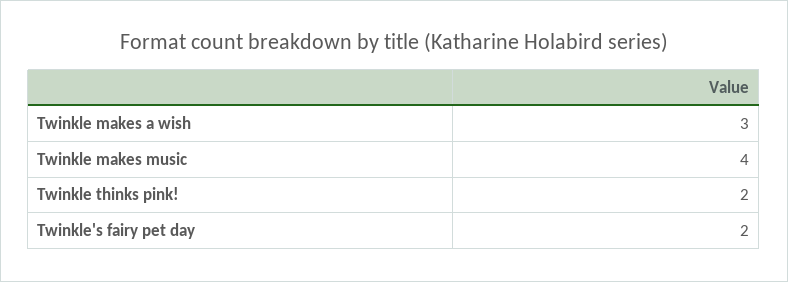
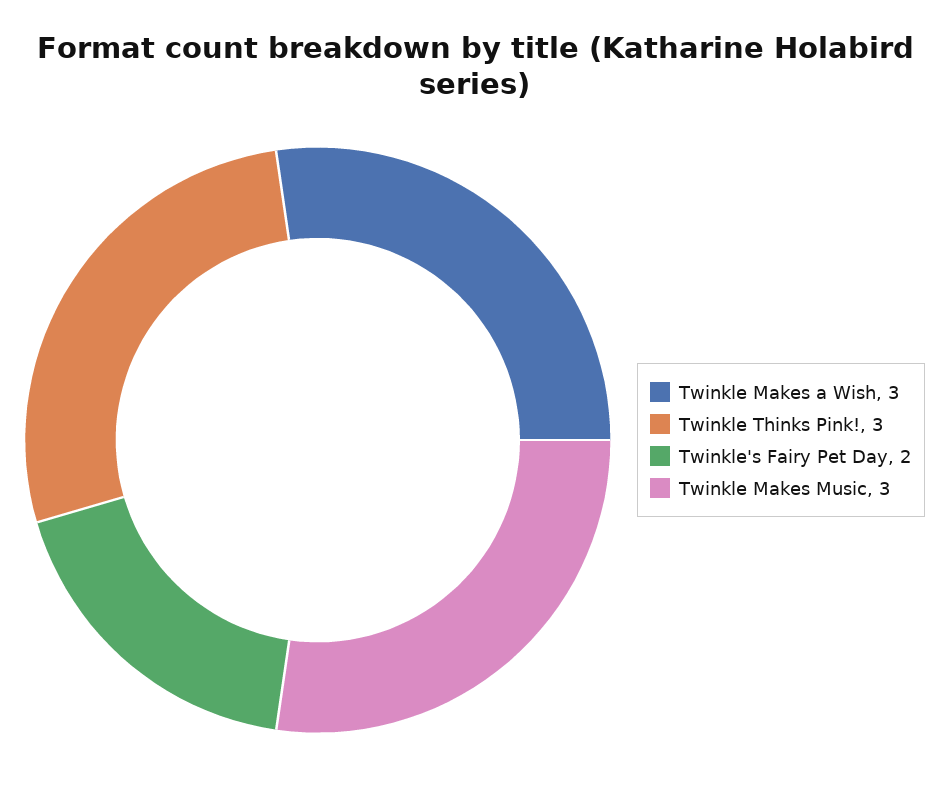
Twinkle makes music: 4 -> 3
Twinkle thinks pink!: 2 -> 3

